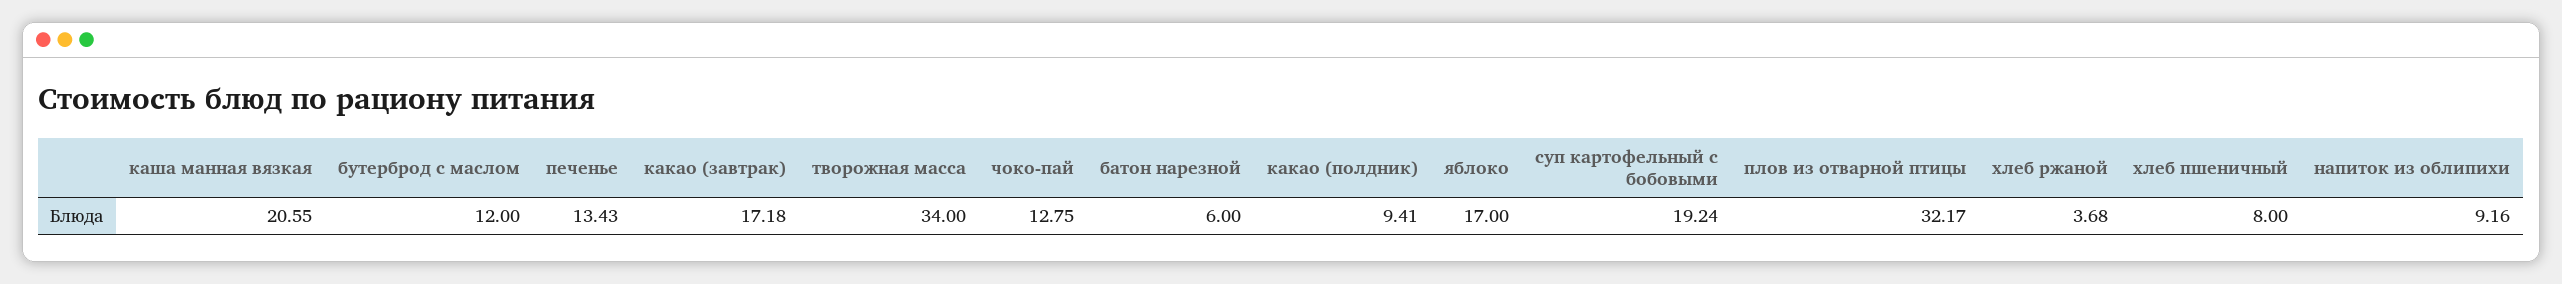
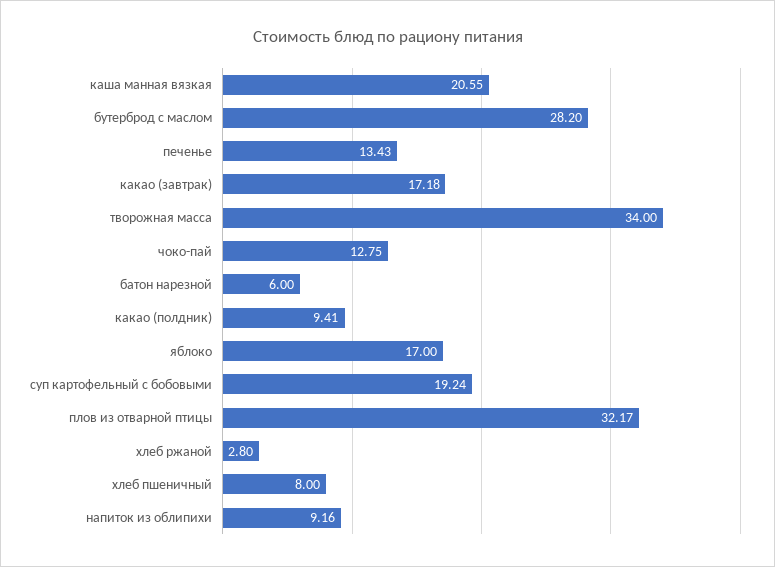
бутерброд с маслом: 12 -> 28.2
хлеб ржаной: 3.68 -> 2.8

